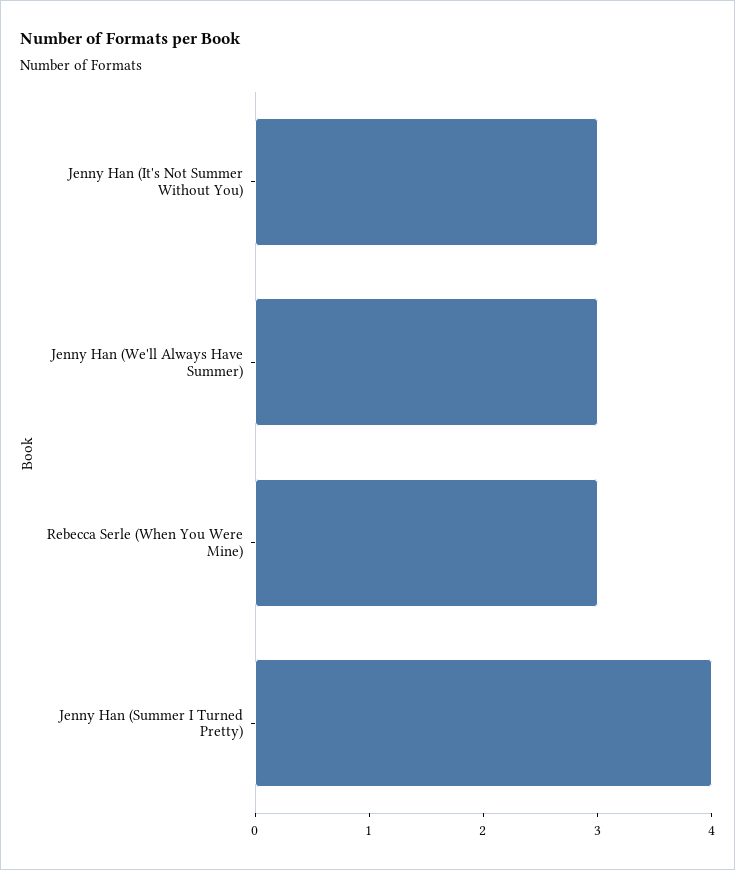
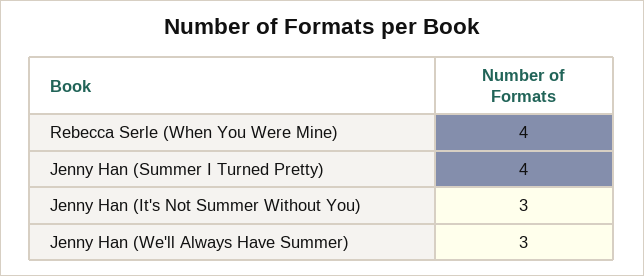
Rebecca Serle (When You Were Mine): 3 -> 4

